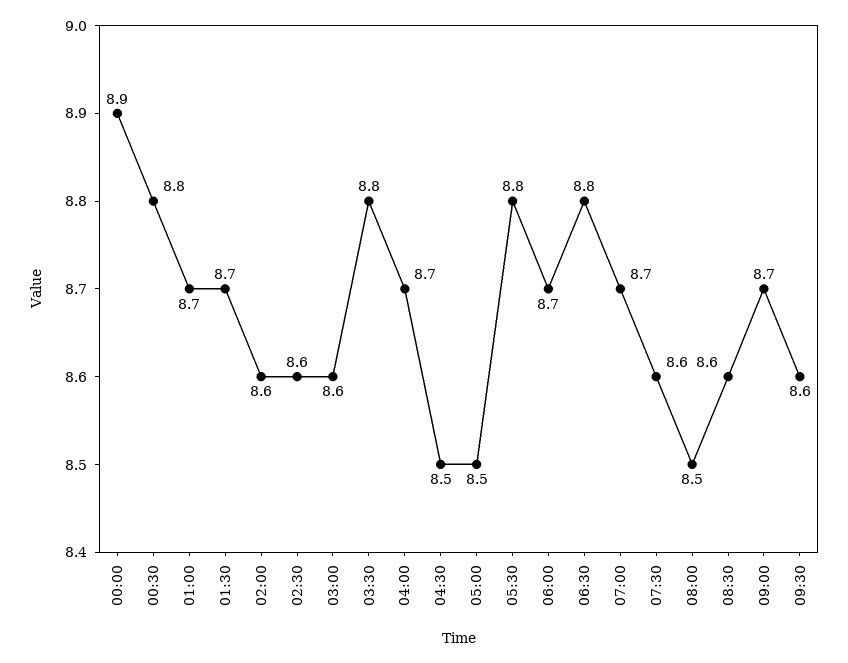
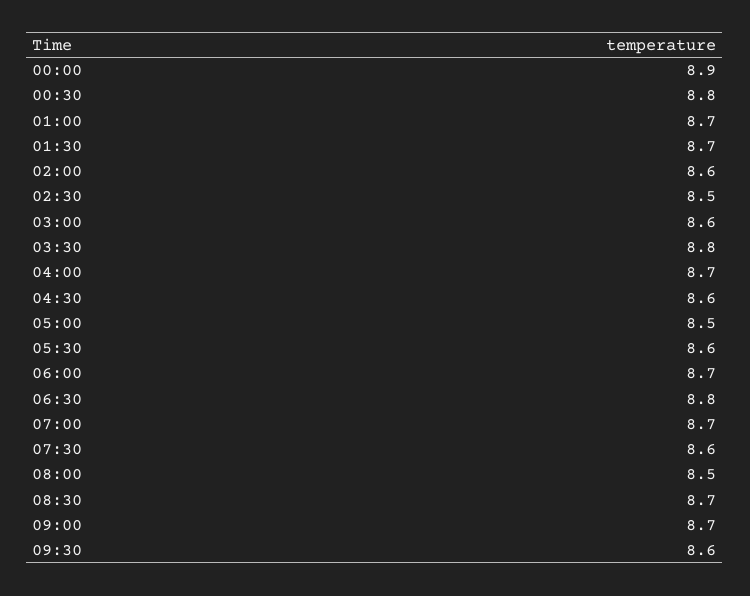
02:30: 8.6 -> 8.5
04:30: 8.5 -> 8.6
05:30: 8.8 -> 8.6
08:30: 8.6 -> 8.7

